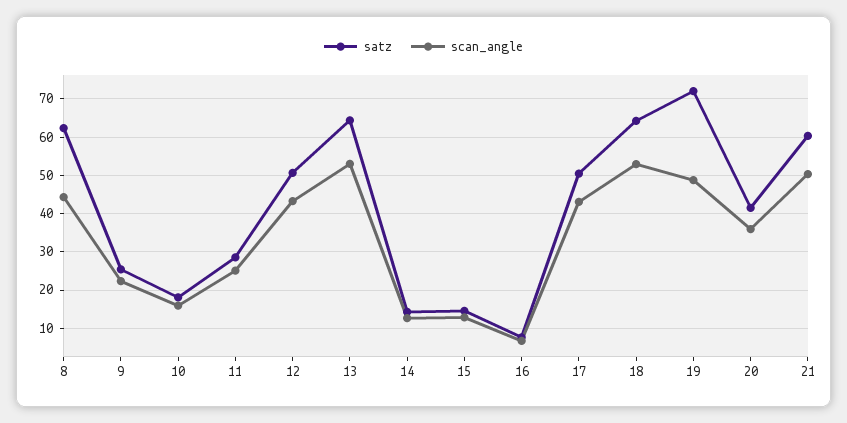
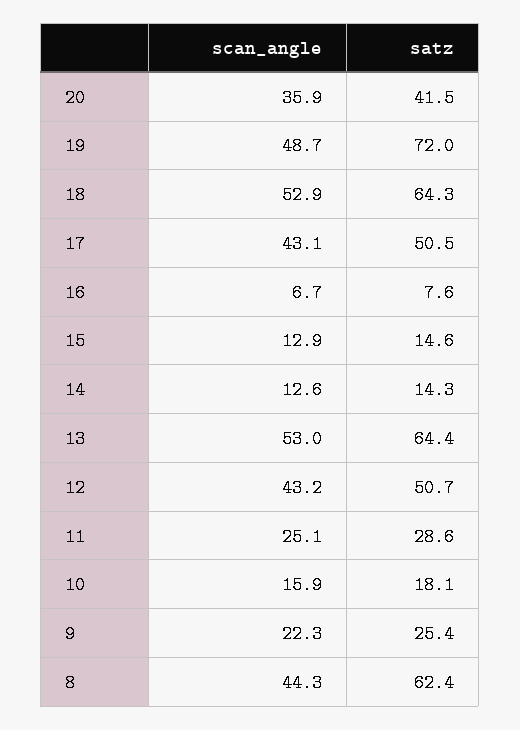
satz, 21: 60 -> none
scan_angle, 21: 50 -> none

